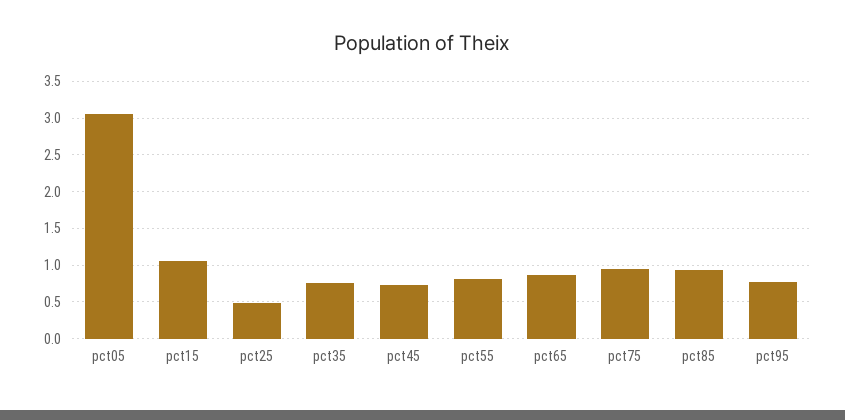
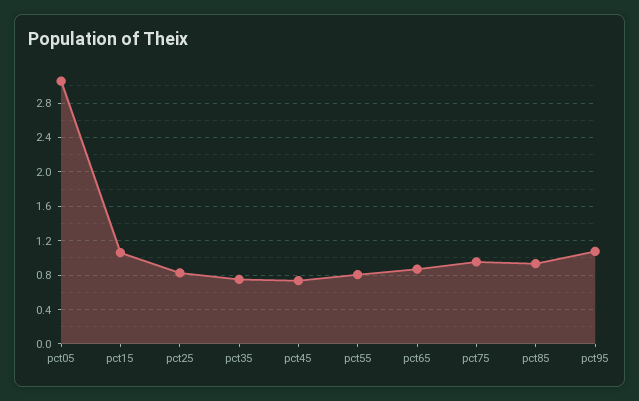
pct25: 0.5 -> 0.8
pct95: 0.8 -> 1.1

